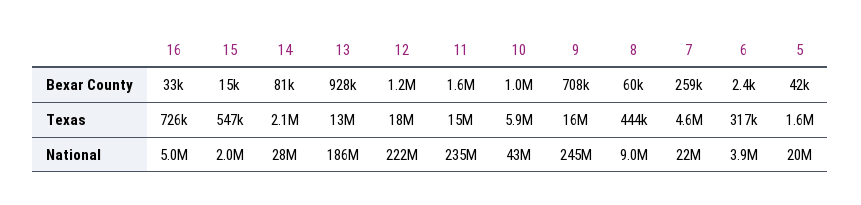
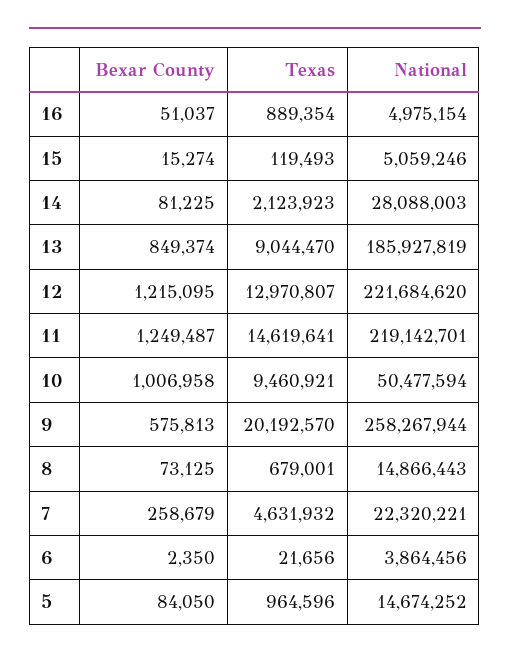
16, Bexar County: 33000 -> 51037
13, Bexar County: 928000 -> 849374
11, Bexar County: 1600000 -> 1249487
9, Bexar County: 708000 -> 575813
8, Bexar County: 60000 -> 73125
5, Bexar County: 42000 -> 84050
16, Texas: 726000 -> 889354
15, Texas: 547000 -> 119493
13, Texas: 13000000 -> 9044470
12, Texas: 18000000 -> 12970807
10, Texas: 5900000 -> 9460921
9, Texas: 16000000 -> 20192570
8, Texas: 444000 -> 679001
6, Texas: 317000 -> 21656
5, Texas: 1600000 -> 964596
15, National: 2000000 -> 5059246
11, National: 235000000 -> 219142701
10, National: 43000000 -> 50477594
9, National: 245000000 -> 258267944
8, National: 9000000 -> 14866443
5, National: 20000000 -> 14674252

